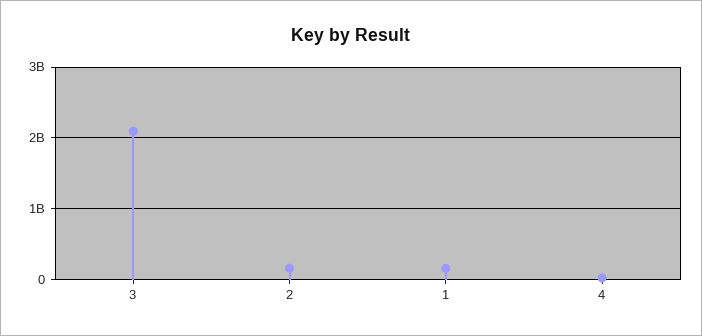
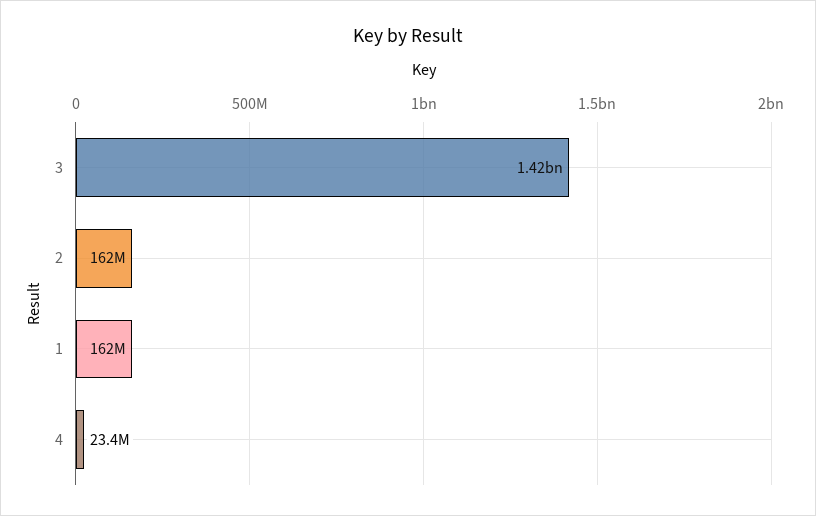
3: 2100000000 -> 1420000000

